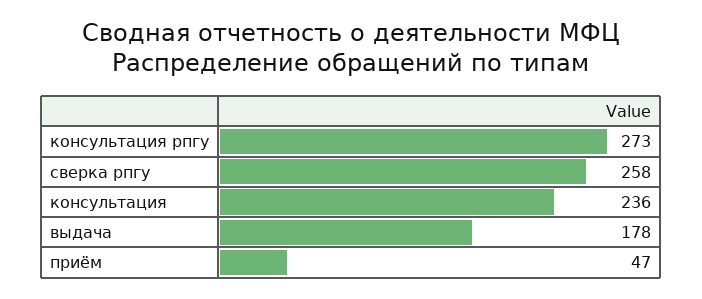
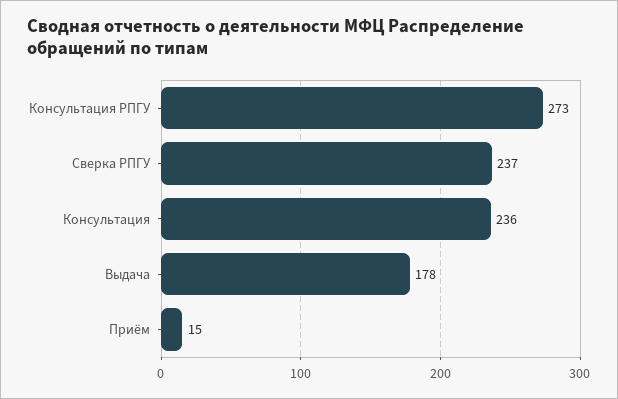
сверка рпгу: 258 -> 237
приём: 47 -> 15

